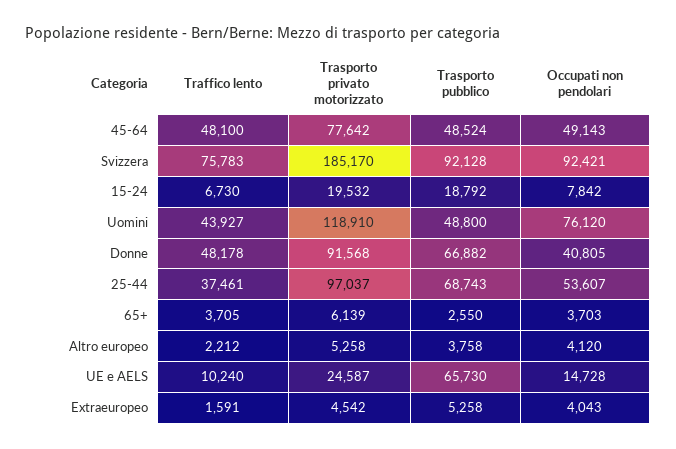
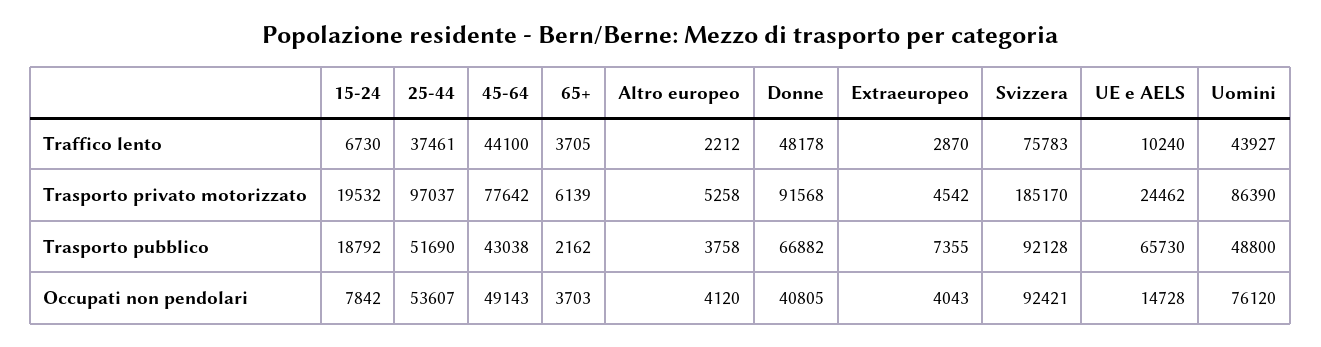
Traffico lento, 45-64: 48100 -> 44100
Trasporto pubblico, 45-64: 48524 -> 43038
Trasporto privato motorizzato, Uomini: 118910 -> 86390
Trasporto pubblico, 25-44: 68743 -> 51690
Trasporto pubblico, 65+: 2550 -> 2162
Trasporto privato motorizzato, UE e AELS: 24587 -> 24462
Traffico lento, Extraeuropeo: 1591 -> 2870
Trasporto pubblico, Extraeuropeo: 5258 -> 7355

